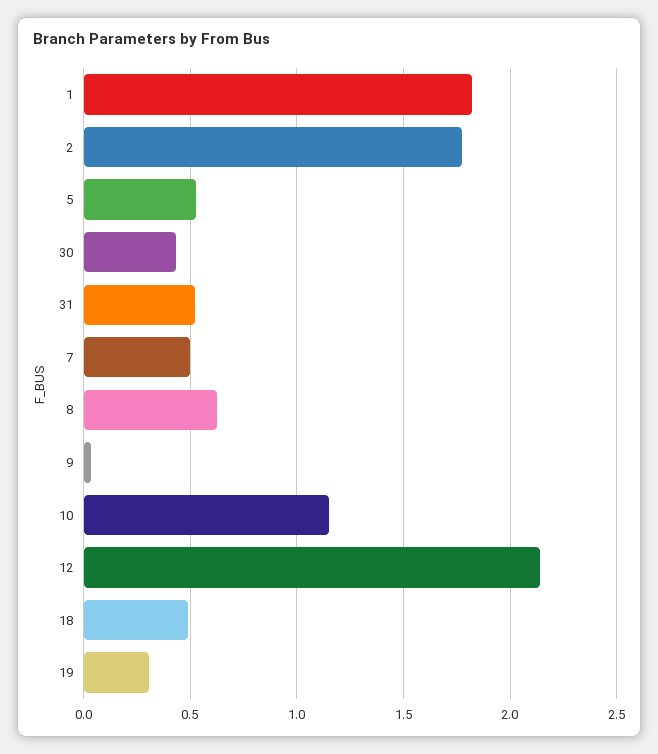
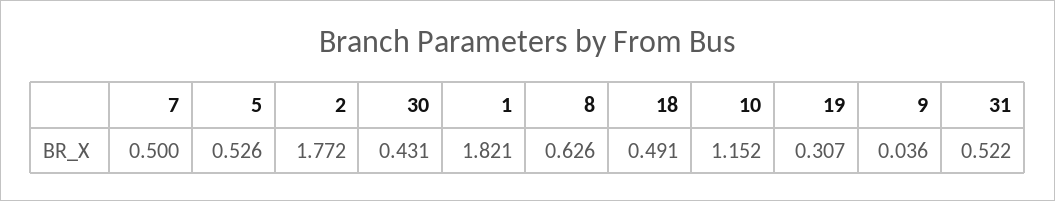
12: 2.15 -> none

